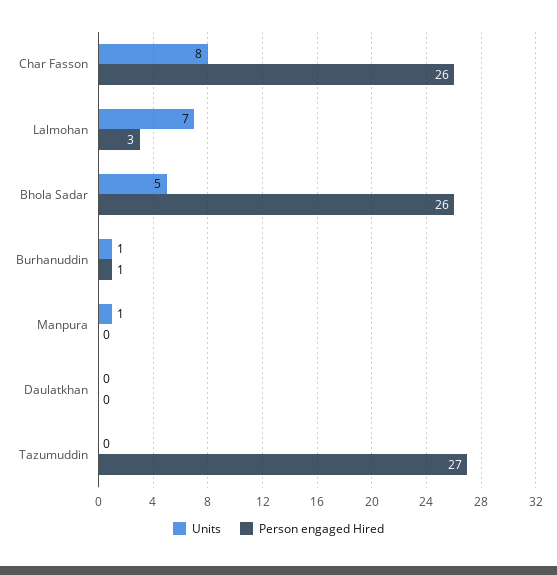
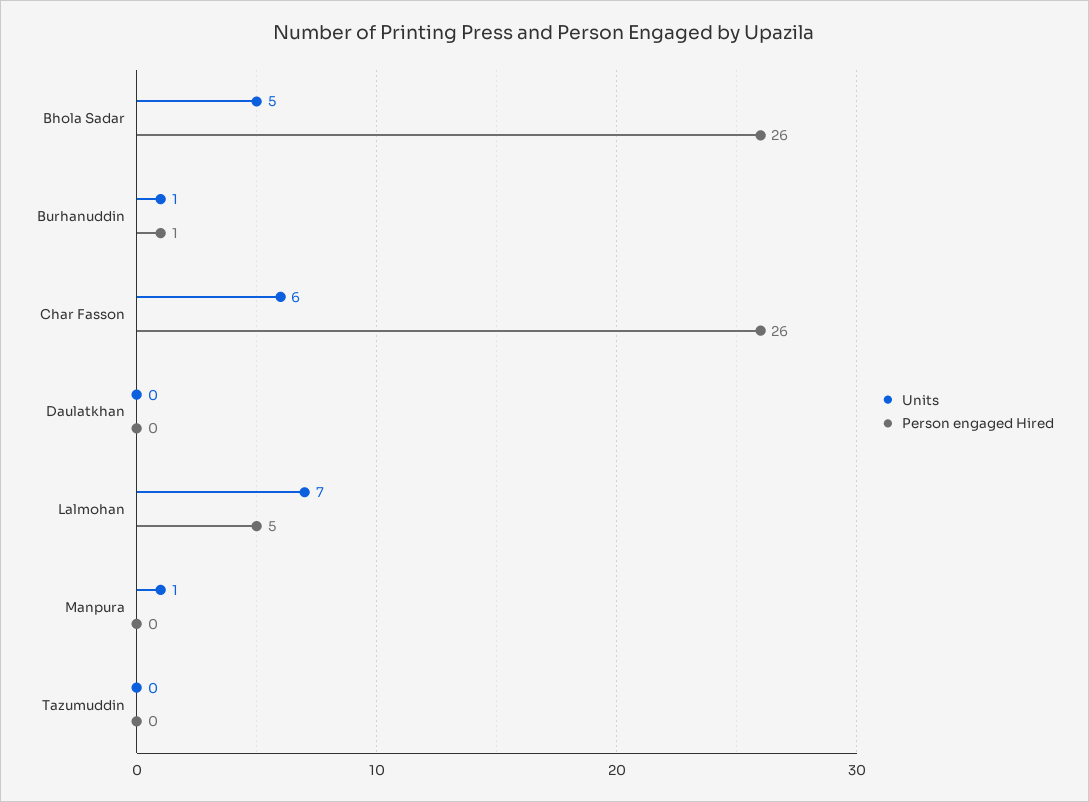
Units, Char Fasson: 8 -> 6
Person engaged Hired, Lalmohan: 3 -> 5
Person engaged Hired, Tazumuddin: 27 -> 0

